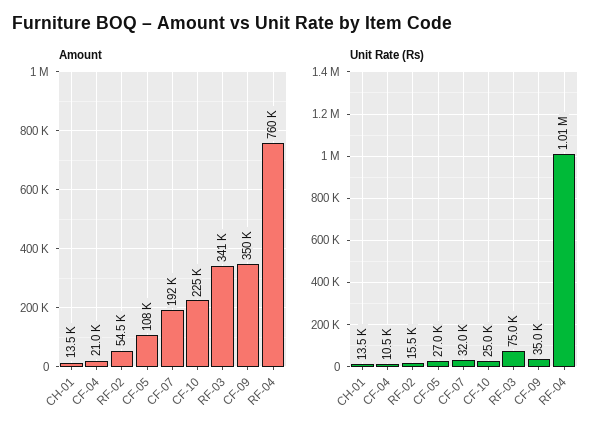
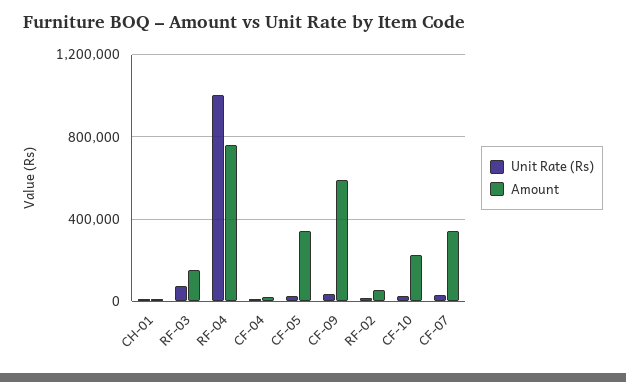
Amount, CF-05: 108000 -> 350000
Amount, CF-07: 192000 -> 350000
Amount, RF-03: 341000 -> 150000
Amount, CF-09: 350000 -> 600000

